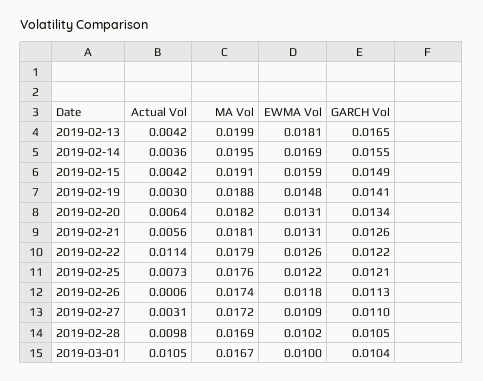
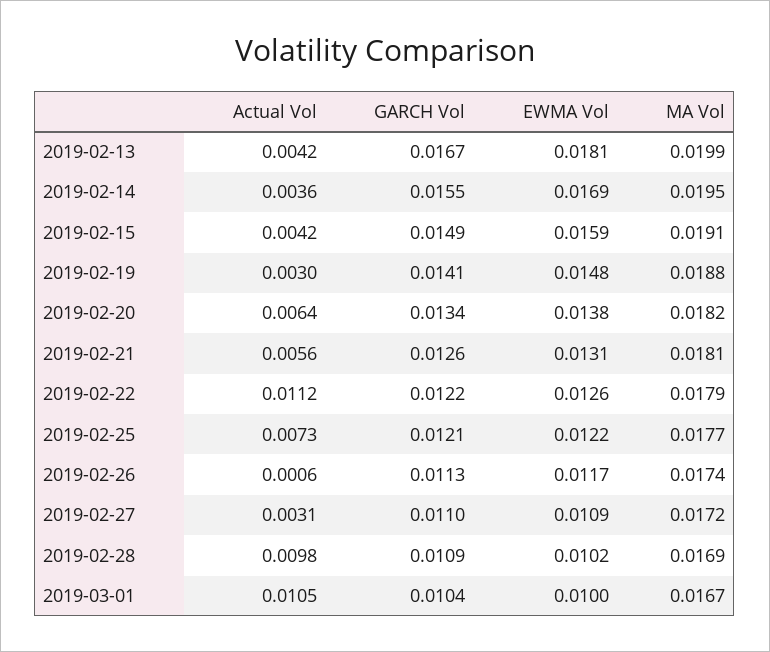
GARCH Vol, 2019-02-13: 0.0165 -> 0.0167
EWMA Vol, 2019-02-20: 0.0131 -> 0.0138
Actual Vol, 2019-02-22: 0.0114 -> 0.0112
MA Vol, 2019-02-25: 0.0176 -> 0.0177
EWMA Vol, 2019-02-26: 0.0118 -> 0.0117
GARCH Vol, 2019-02-28: 0.0105 -> 0.0109

